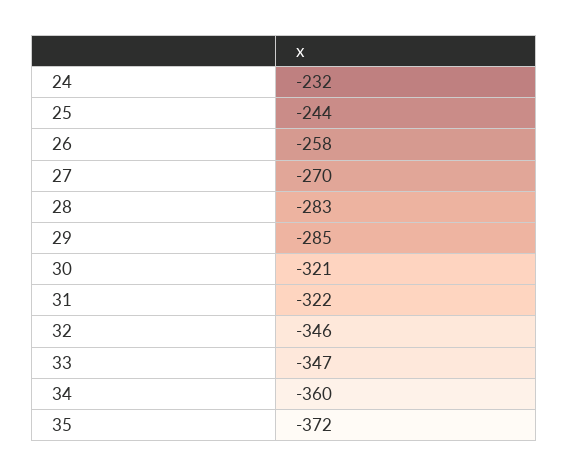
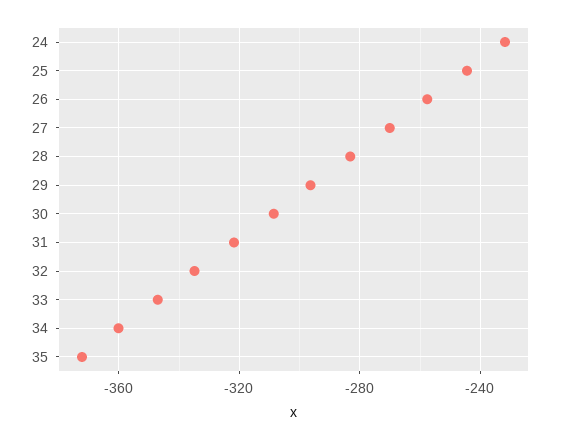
29: -285 -> -295
30: -321 -> -310
32: -346 -> -335

